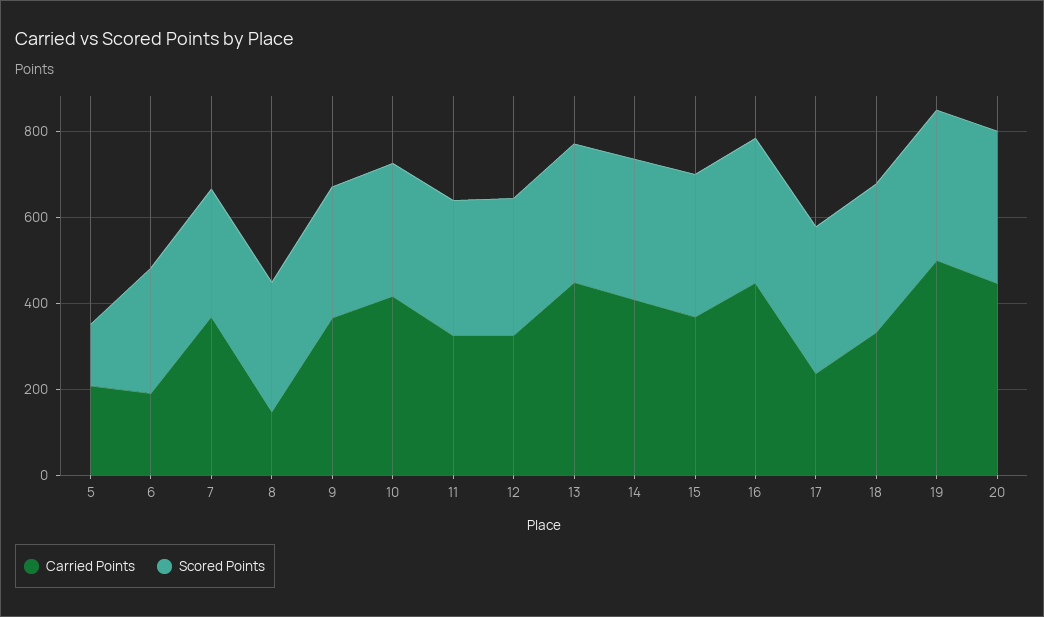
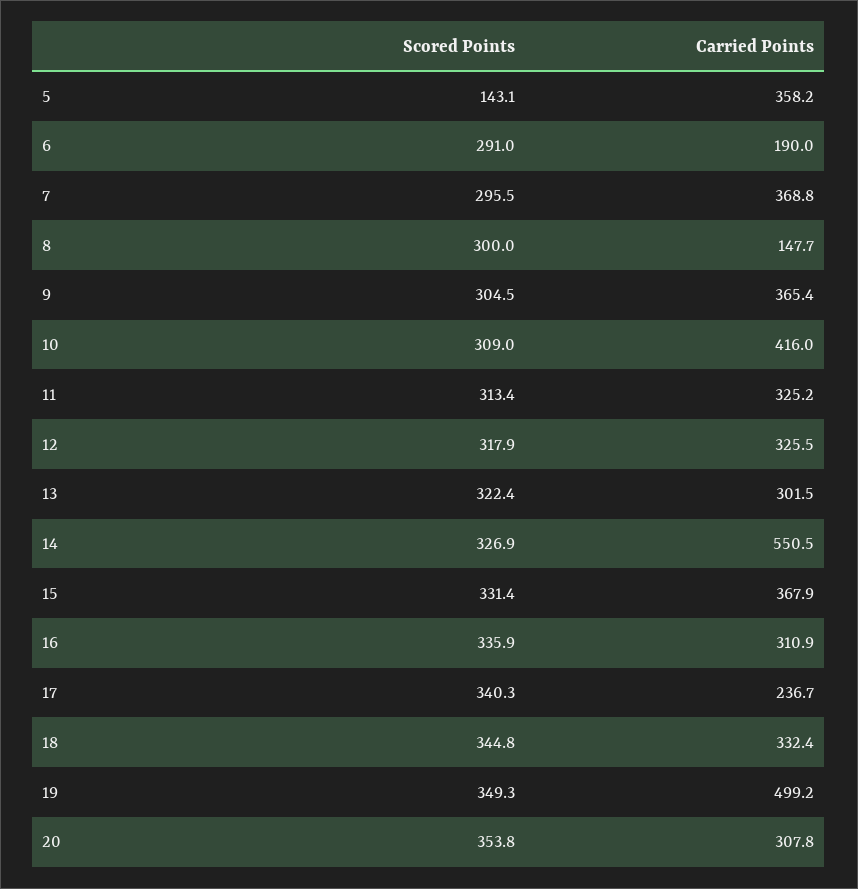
Carried Points, 5: 200 -> 358.2
Carried Points, 13: 450 -> 301.5
Carried Points, 14: 400 -> 550.5
Carried Points, 16: 450 -> 310.9
Carried Points, 20: 450 -> 307.8

